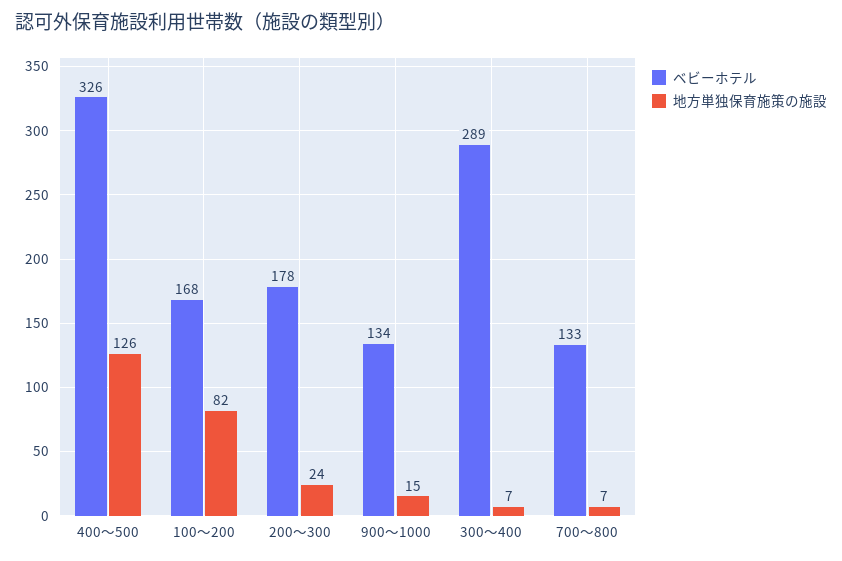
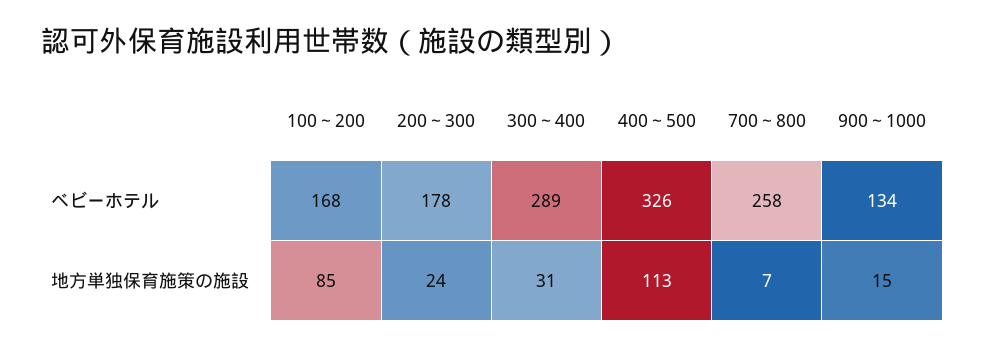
地方単独保育施策の施設, 400～500: 126 -> 113
地方単独保育施策の施設, 100～200: 82 -> 85
地方単独保育施策の施設, 300～400: 7 -> 31
ベビーホテル, 700～800: 133 -> 258

